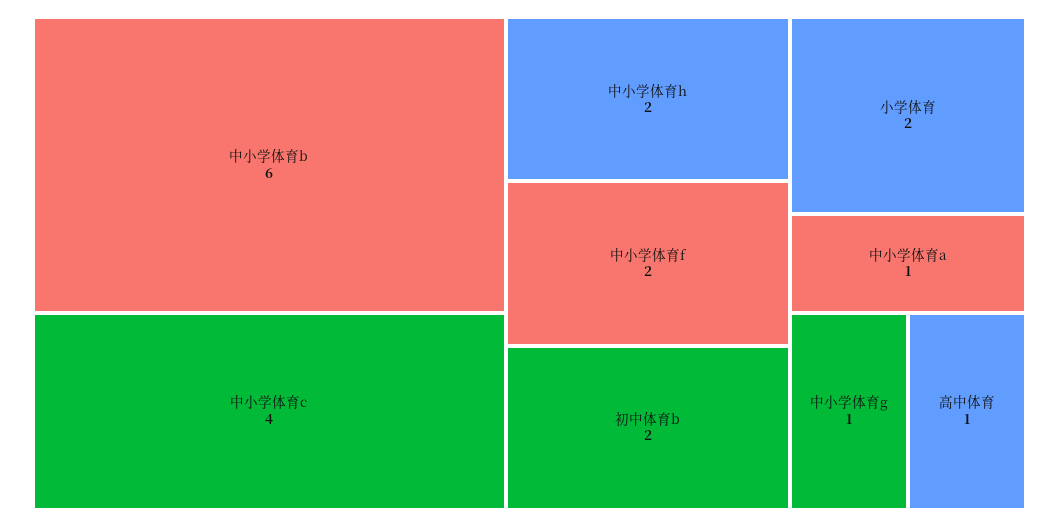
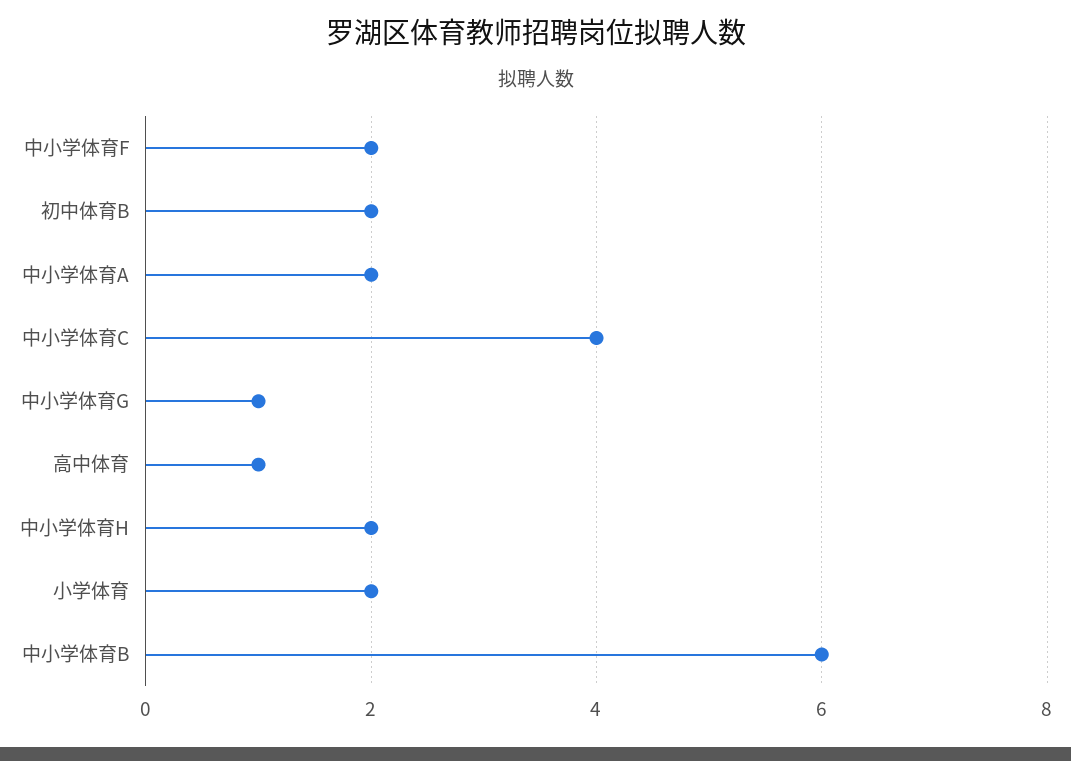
中小学体育a: 1 -> 2

